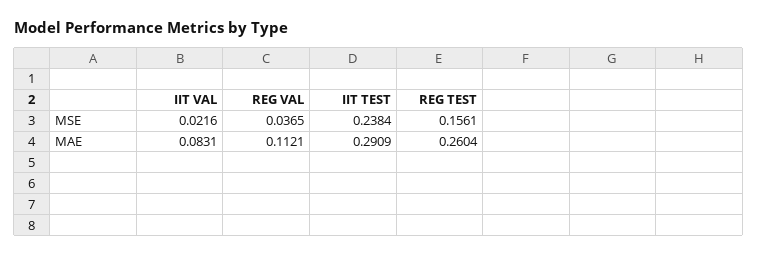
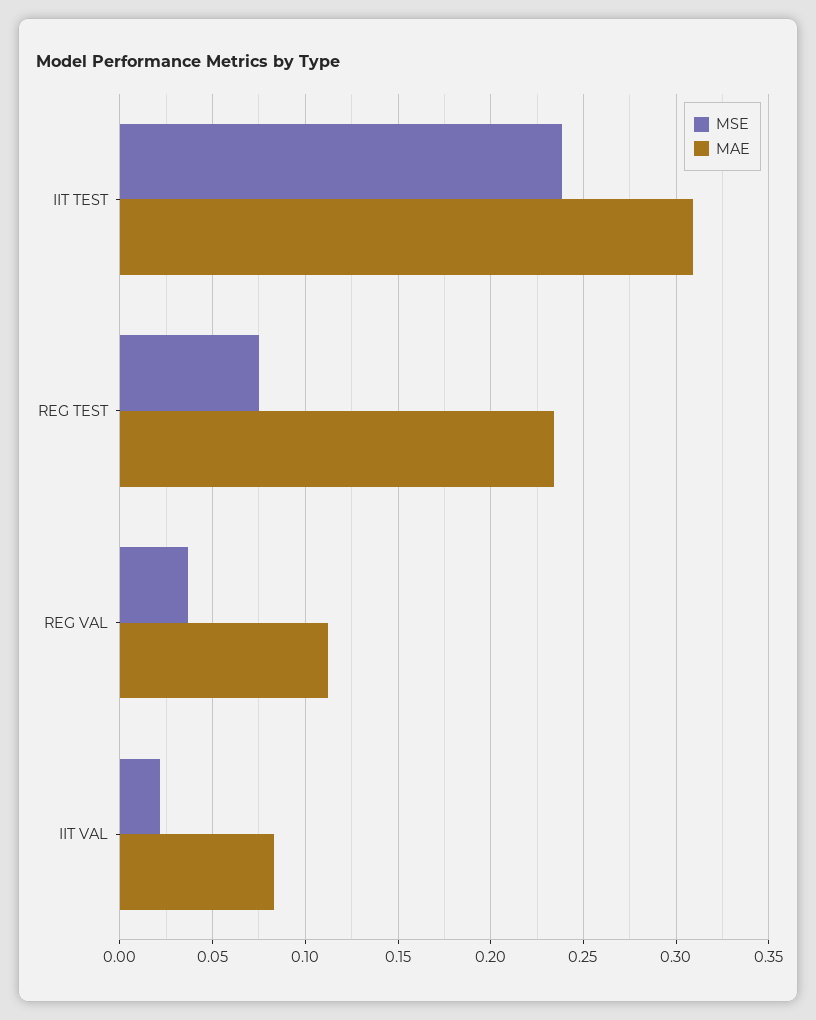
MSE, REG TEST: 0.1561 -> 0.075
MAE, IIT TEST: 0.2909 -> 0.31
MAE, REG TEST: 0.2604 -> 0.235

